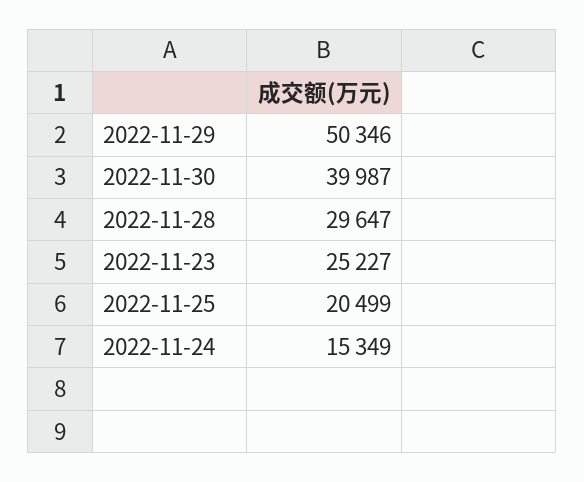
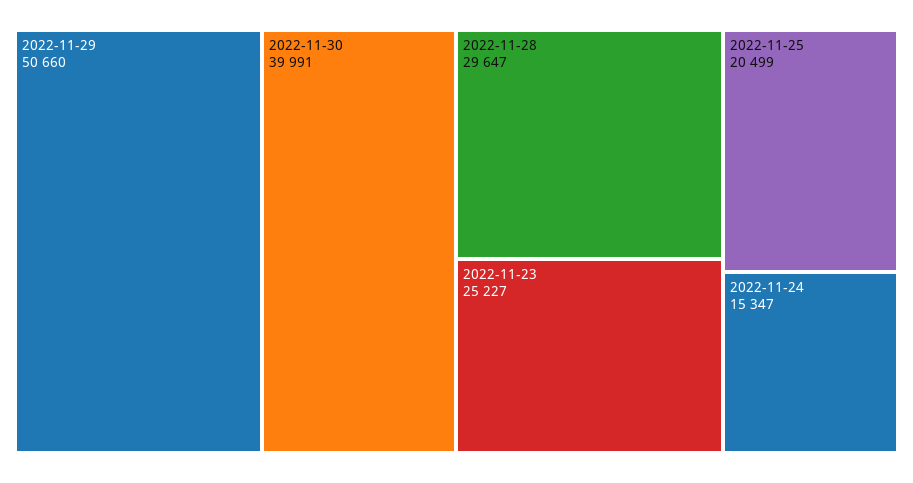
2022-11-29: 50346 -> 50660
2022-11-30: 39987 -> 39991
2022-11-24: 15349 -> 15347

